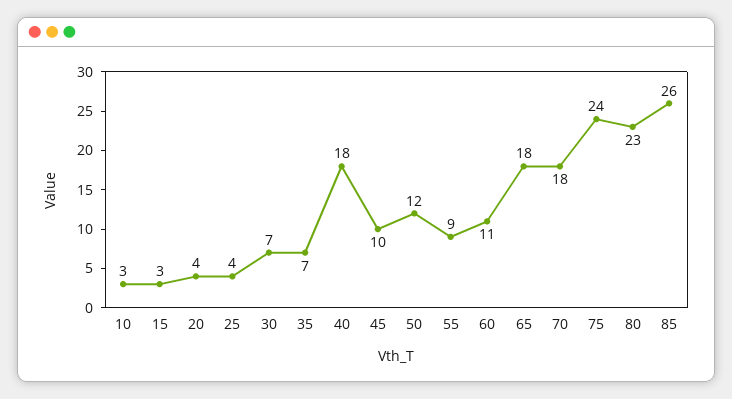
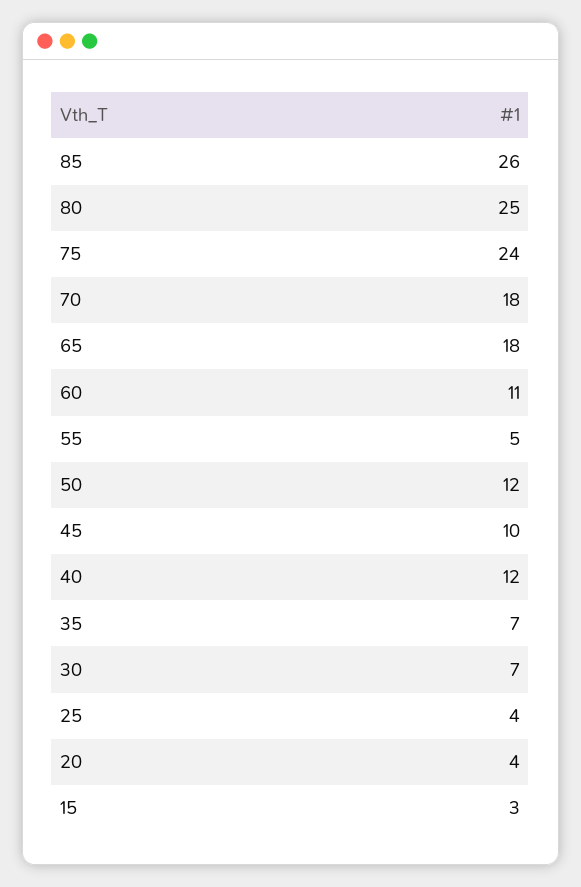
10: 3 -> none
40: 18 -> 12
55: 9 -> 5
80: 23 -> 25

